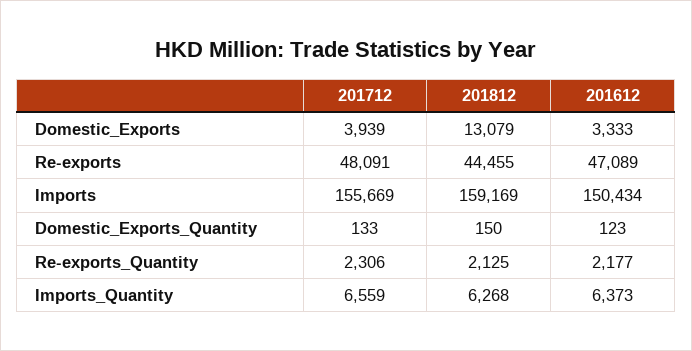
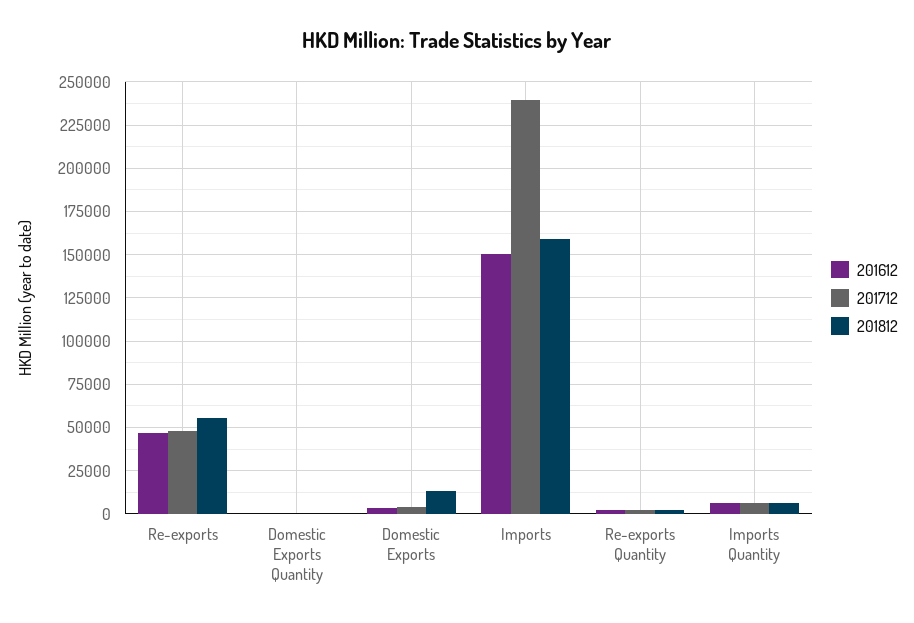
201812, Re-exports: 44455 -> 55000
201712, Imports: 155669 -> 240000

